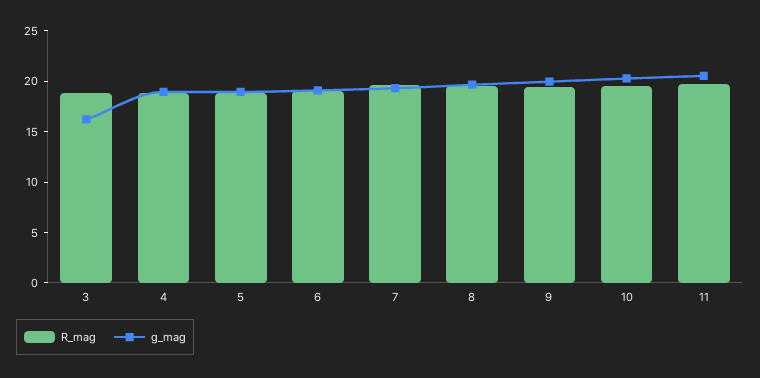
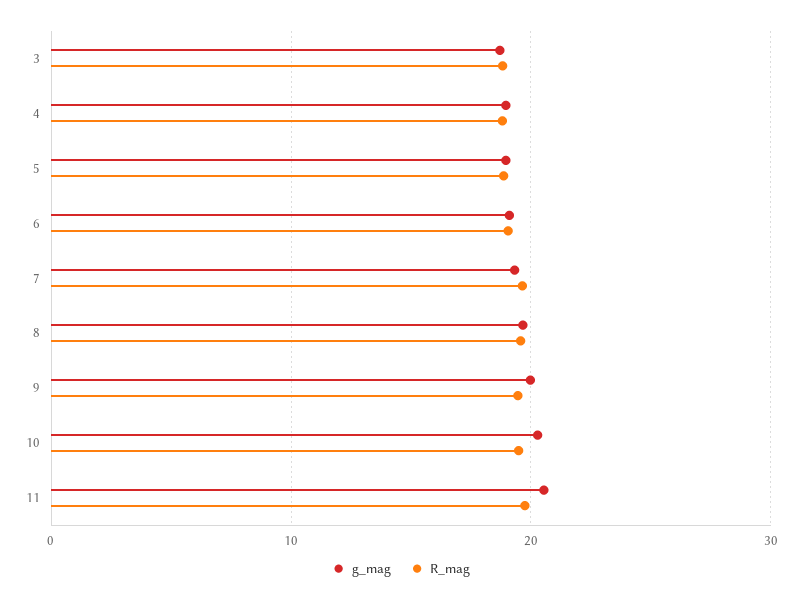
g_mag, 3: 16 -> 19

